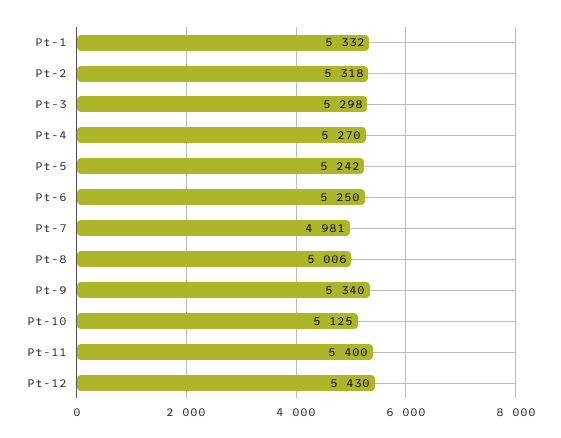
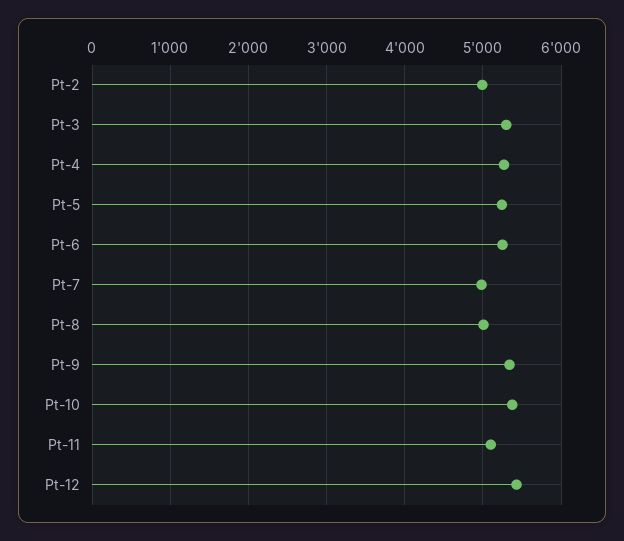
Pt-1: 5332 -> none
Pt-2: 5318 -> 5000
Pt-10: 5125 -> 5400
Pt-11: 5400 -> 5100

